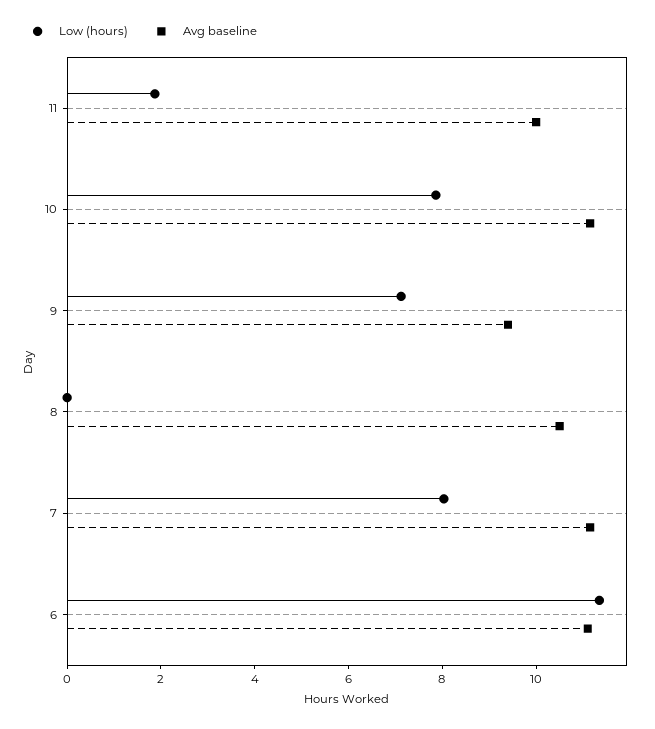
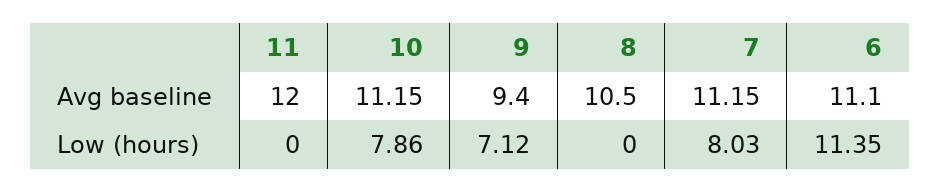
Low (hours), 11: 2 -> 0
Avg baseline, 11: 10 -> 12

